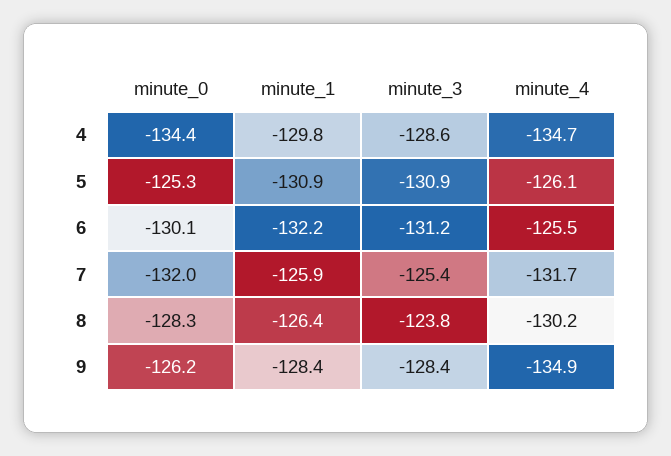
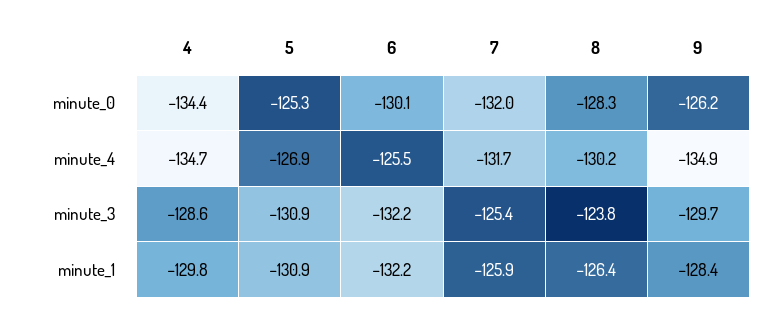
minute_4, 5: -126.1 -> -126.9
minute_3, 6: -131.2 -> -132.2
minute_3, 9: -128.4 -> -129.7

